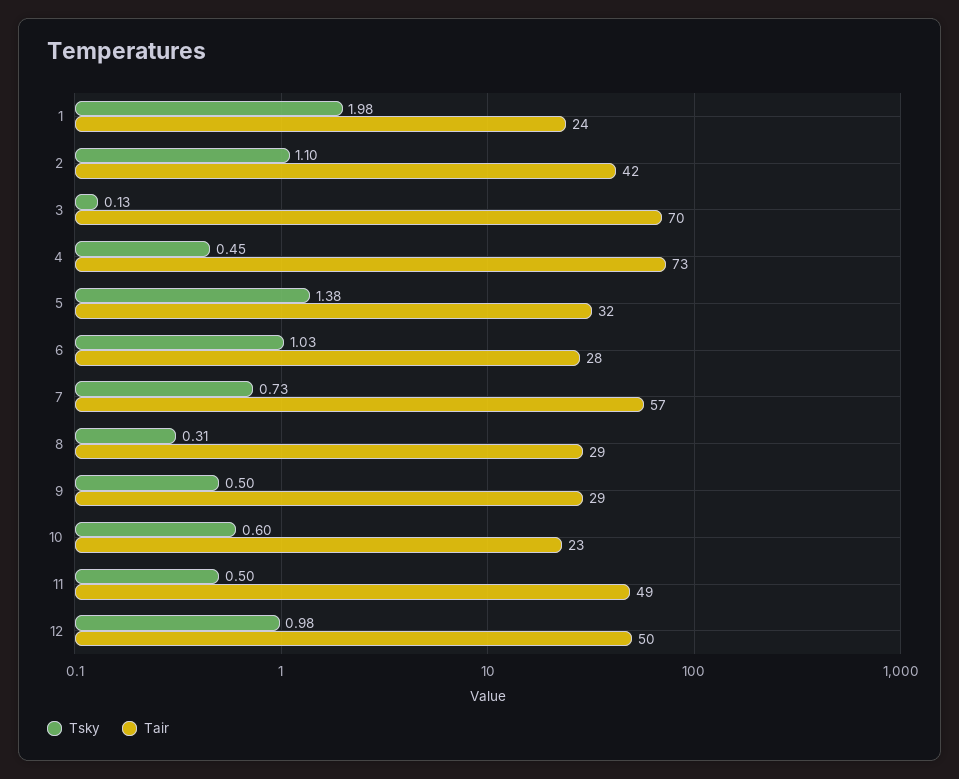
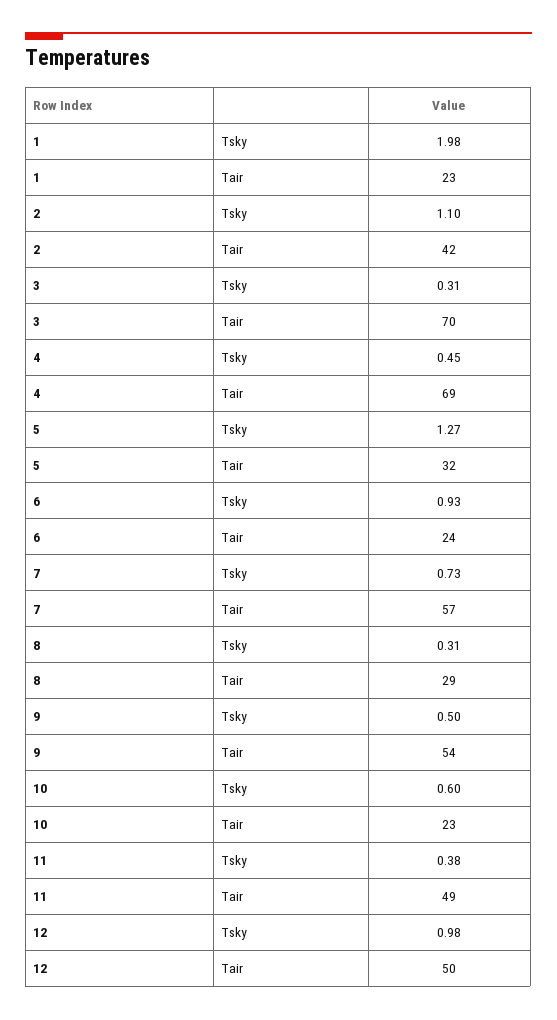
Tair, 1: 24 -> 23
Tsky, 3: 0.13 -> 0.31
Tair, 4: 73 -> 69
Tsky, 5: 1.38 -> 1.27
Tsky, 6: 1.03 -> 0.93
Tair, 6: 28 -> 24
Tair, 9: 29 -> 54
Tsky, 11: 0.5 -> 0.38

